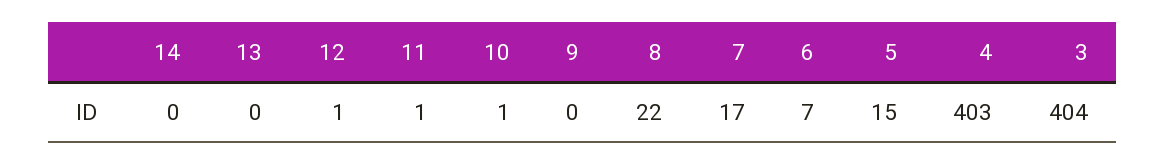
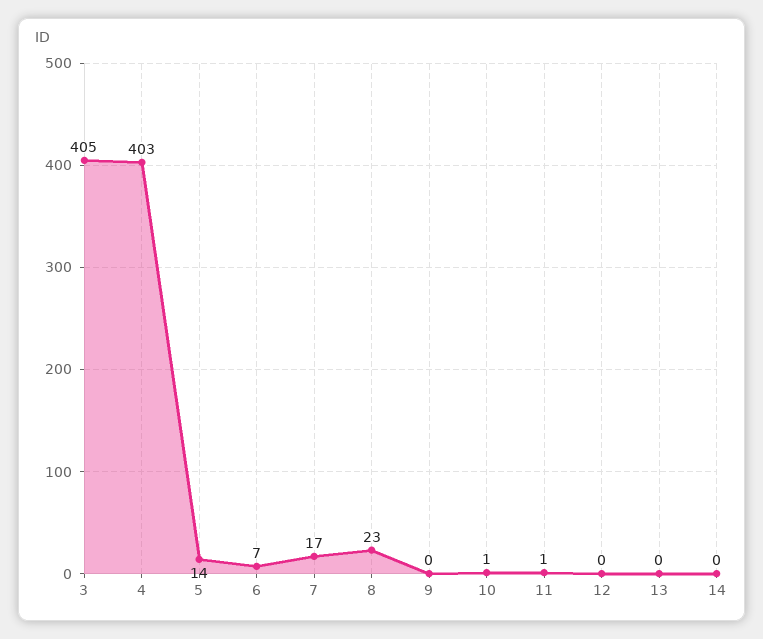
12: 1 -> 0
8: 22 -> 23
5: 15 -> 14
3: 404 -> 405

